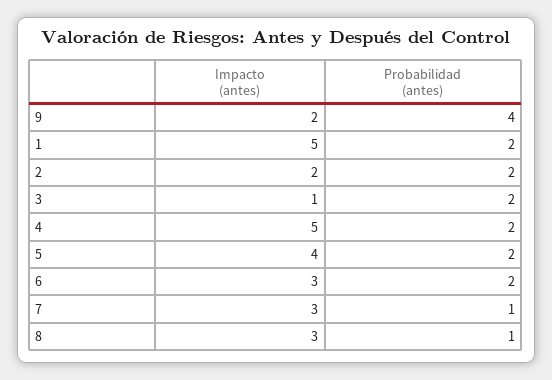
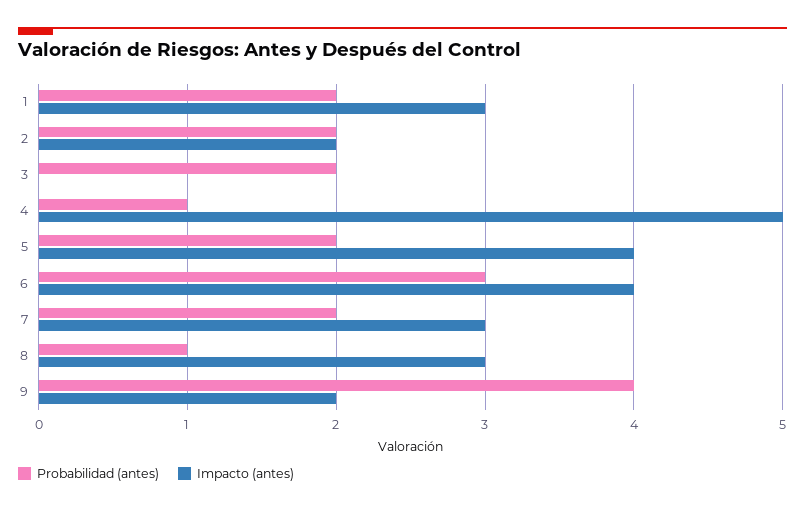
Impacto (antes), 1: 5 -> 3
Impacto (antes), 3: 1 -> 0
Probabilidad (antes), 4: 2 -> 1
Impacto (antes), 6: 3 -> 4
Probabilidad (antes), 6: 2 -> 3
Probabilidad (antes), 7: 1 -> 2

